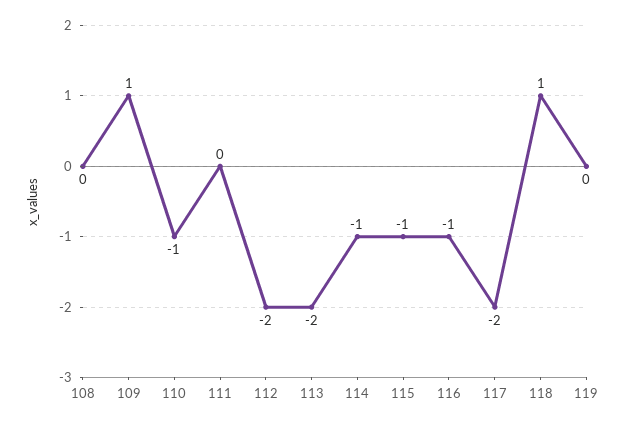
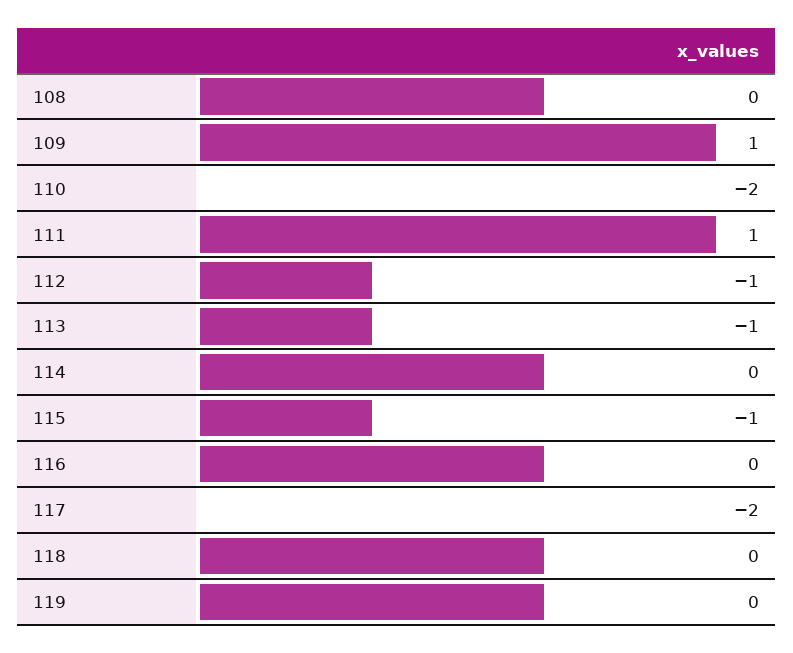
110: -1 -> -2
111: 0 -> 1
112: -2 -> -1
113: -2 -> -1
114: -1 -> 0
116: -1 -> 0
118: 1 -> 0

